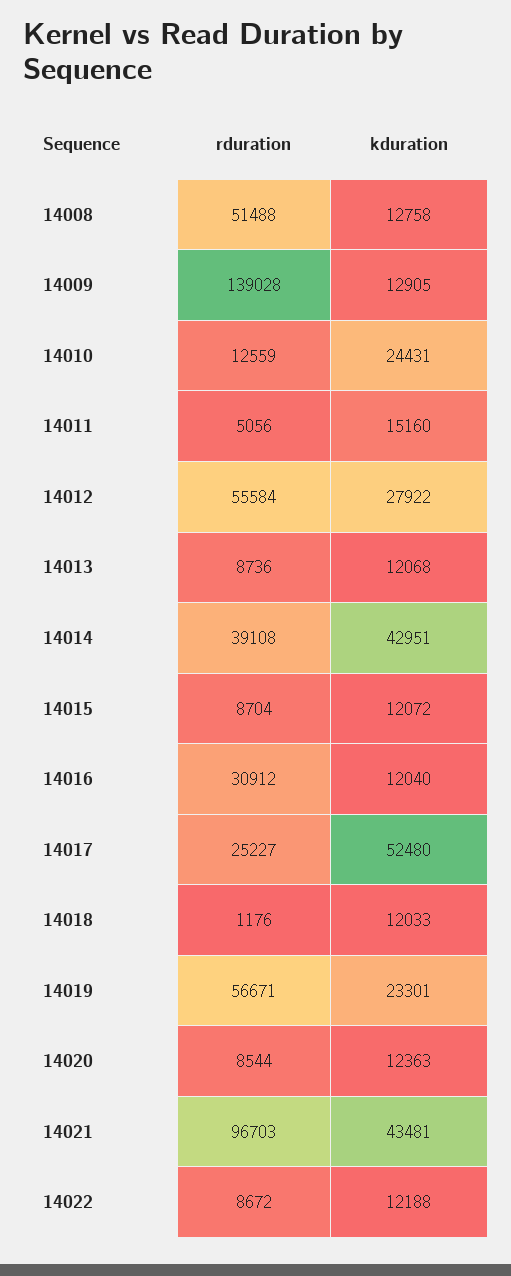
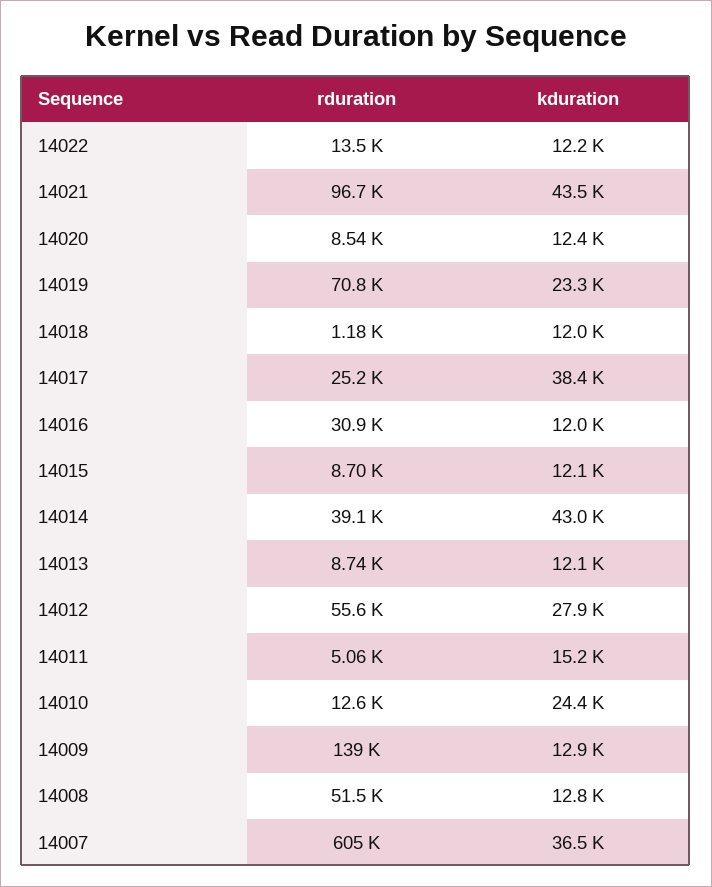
kduration, 14017: 52480 -> 38400
rduration, 14019: 56671 -> 70800
rduration, 14022: 8672 -> 13500
rduration, 14007: none -> 605000
kduration, 14007: none -> 36500

